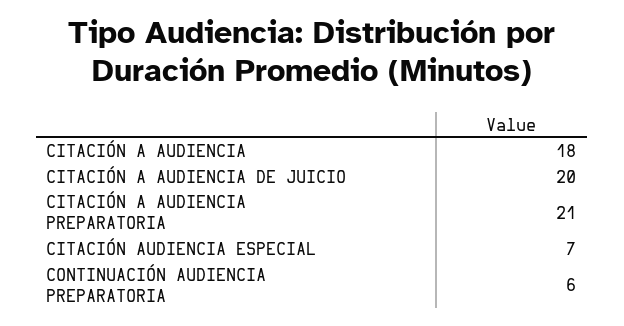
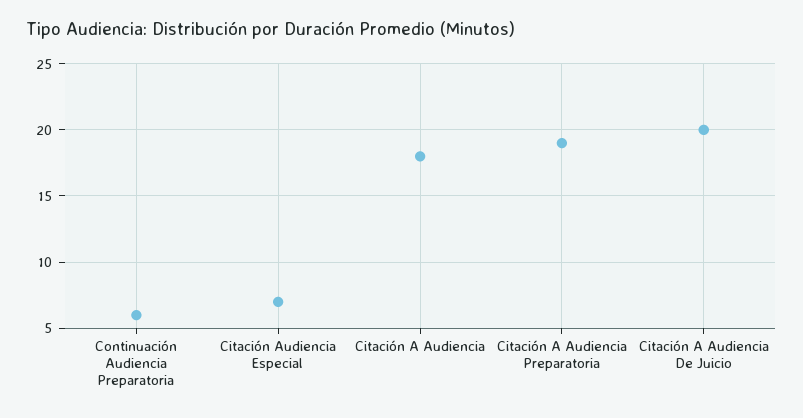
CITACIÓN A AUDIENCIA PREPARATORIA: 21 -> 19

